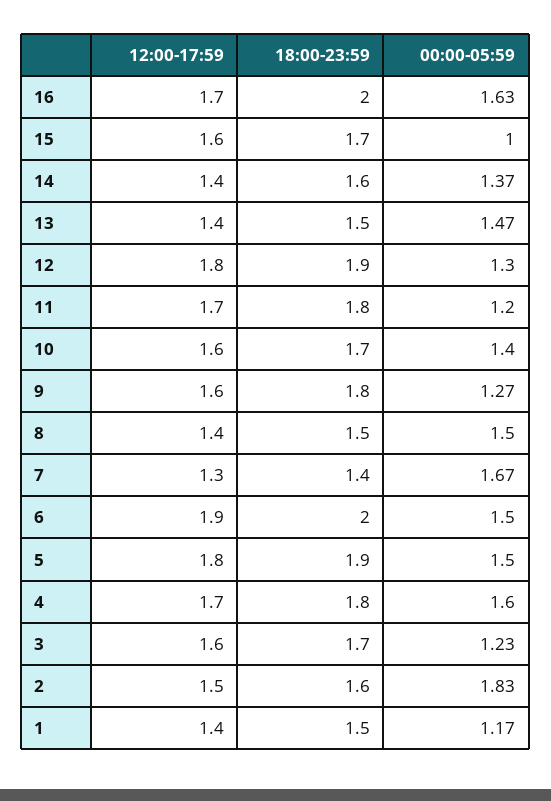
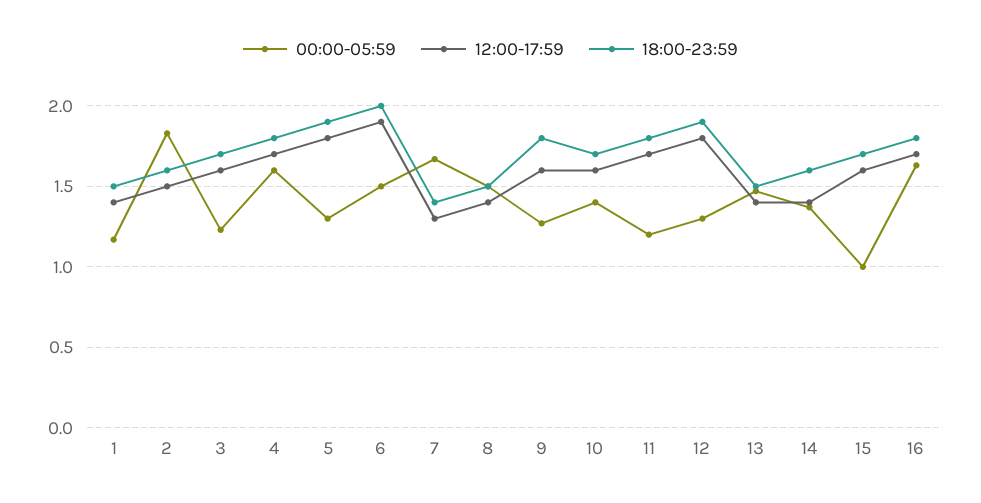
18:00-23:59, 16: 2 -> 1.8
00:00-05:59, 5: 1.5 -> 1.3

